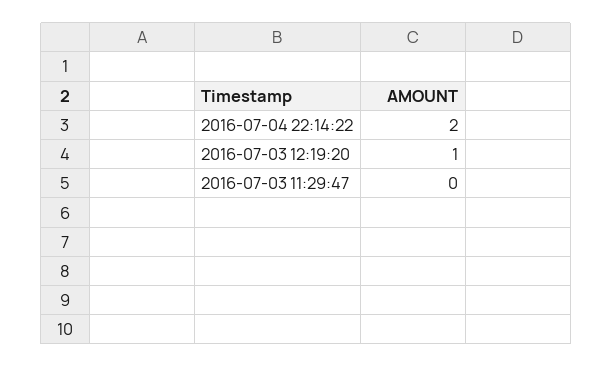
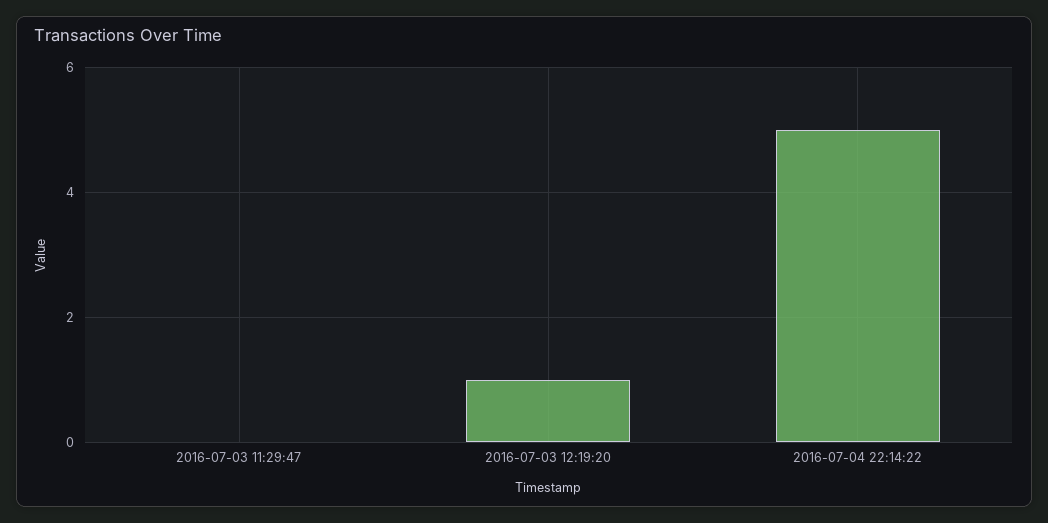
2016-07-04 22:14:22: 2 -> 5

